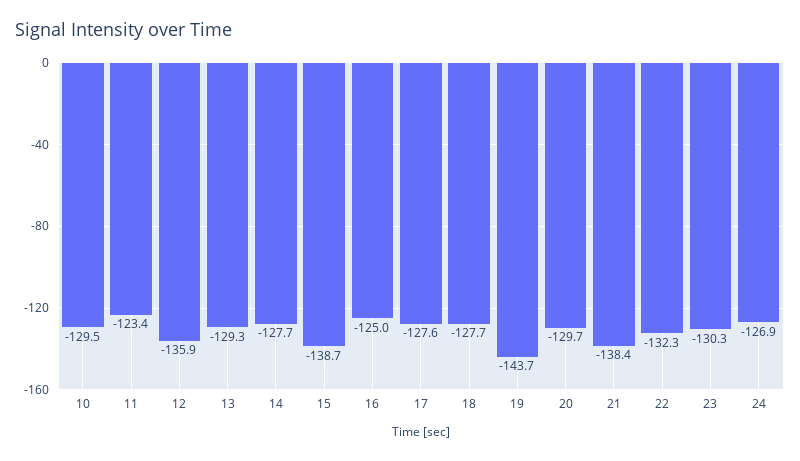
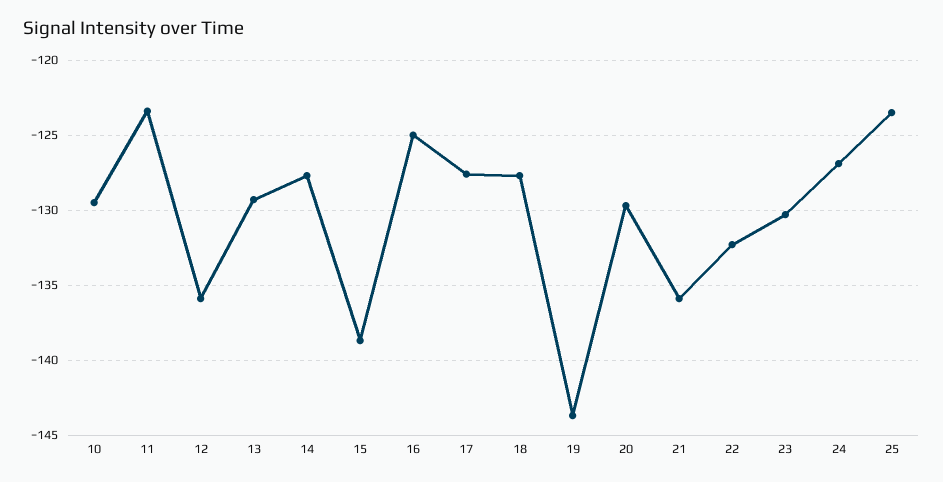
21: -138.4 -> -136
25: none -> -123.5

